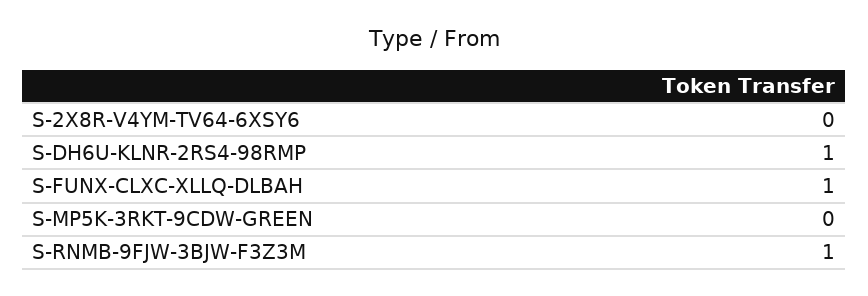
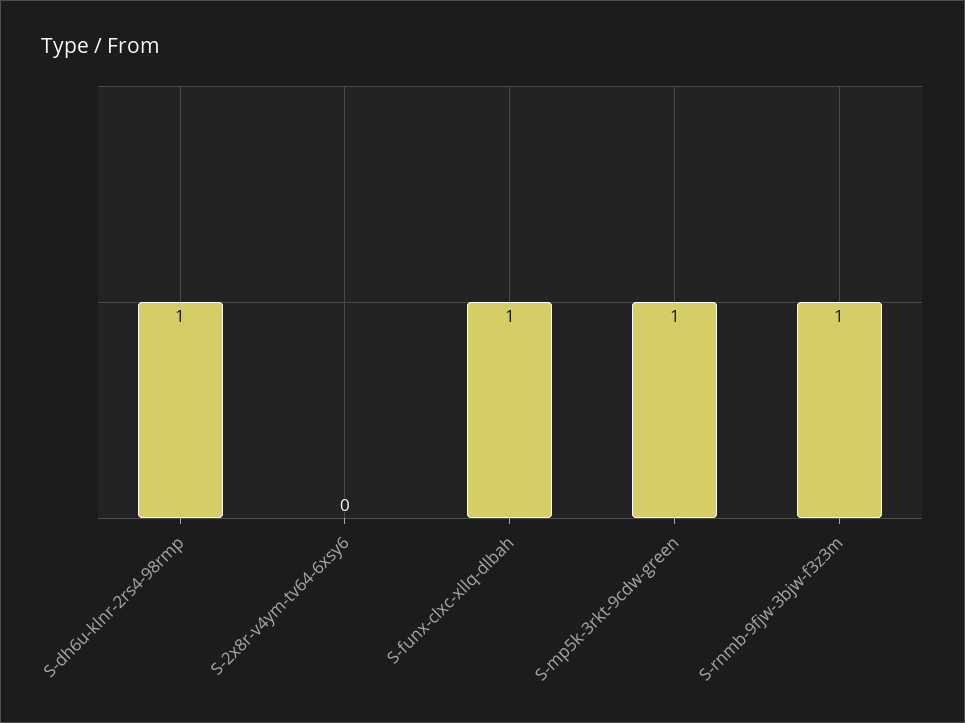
S-MP5K-3RKT-9CDW-GREEN: 0 -> 1

